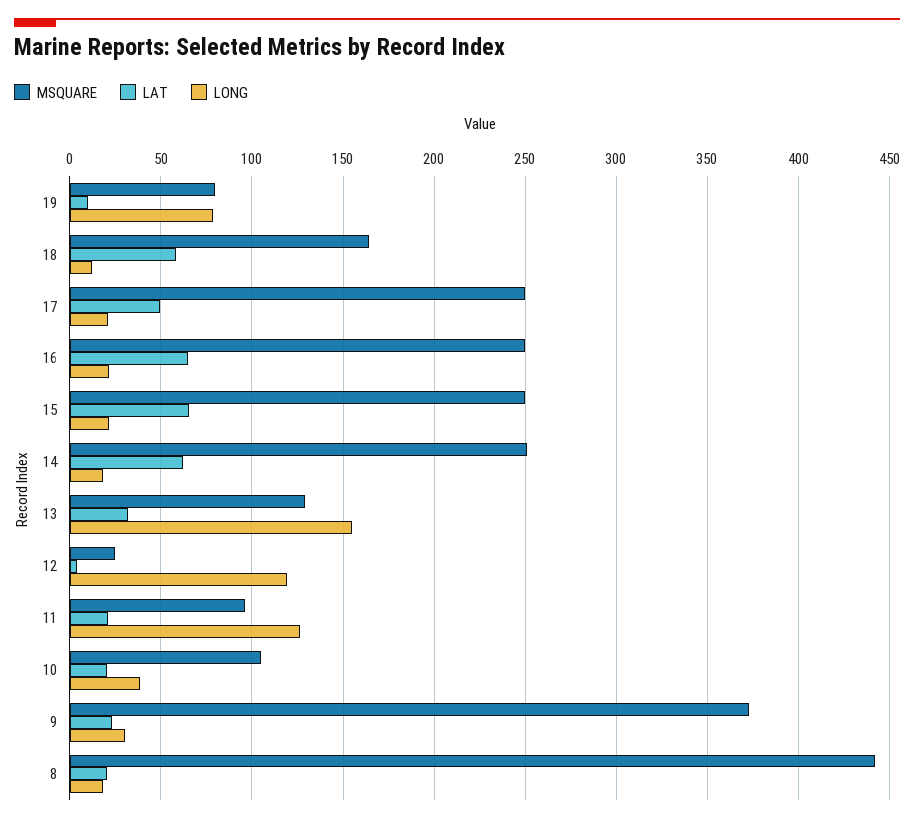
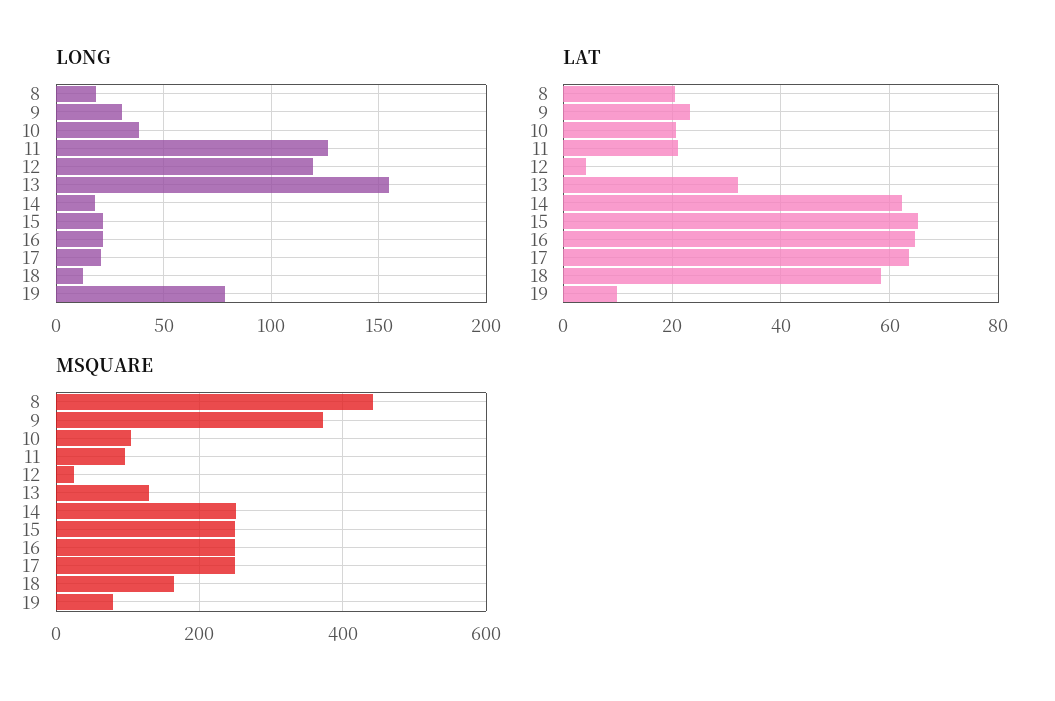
LAT, 17: 50 -> 64

